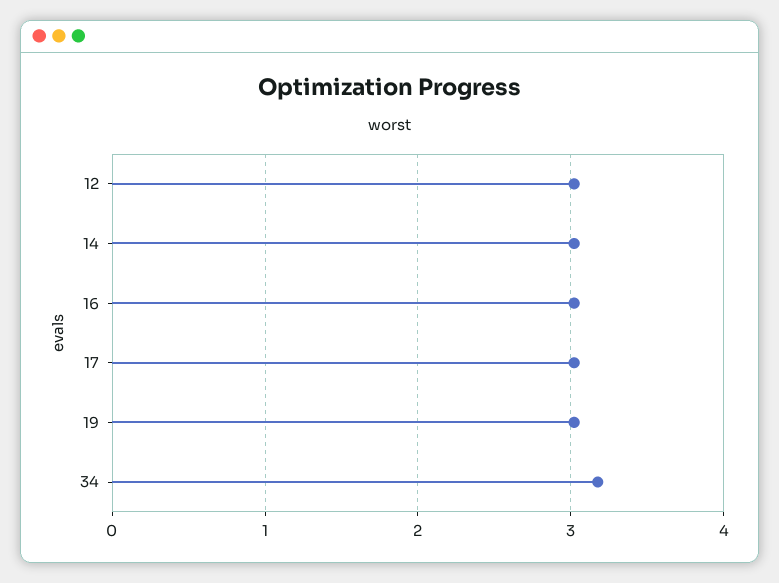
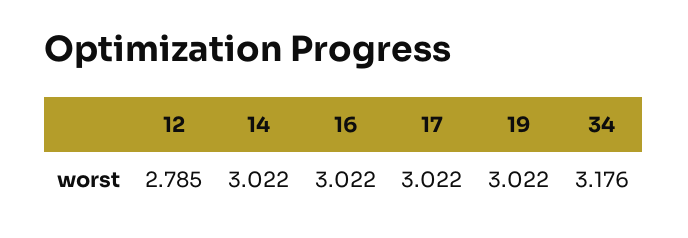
12: 3 -> 2.785

